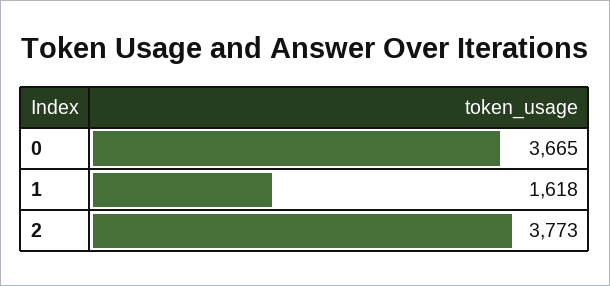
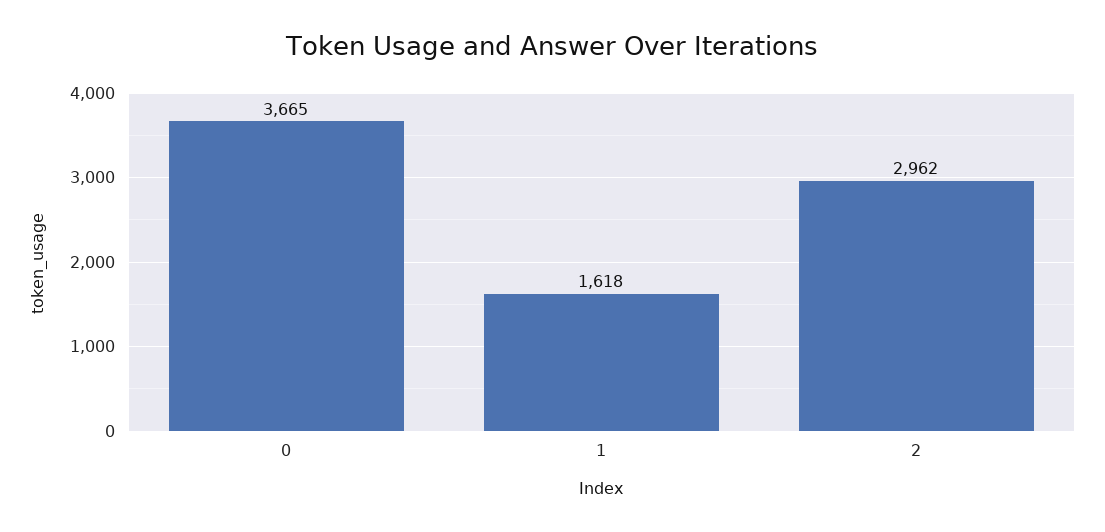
2: 3773 -> 2962

